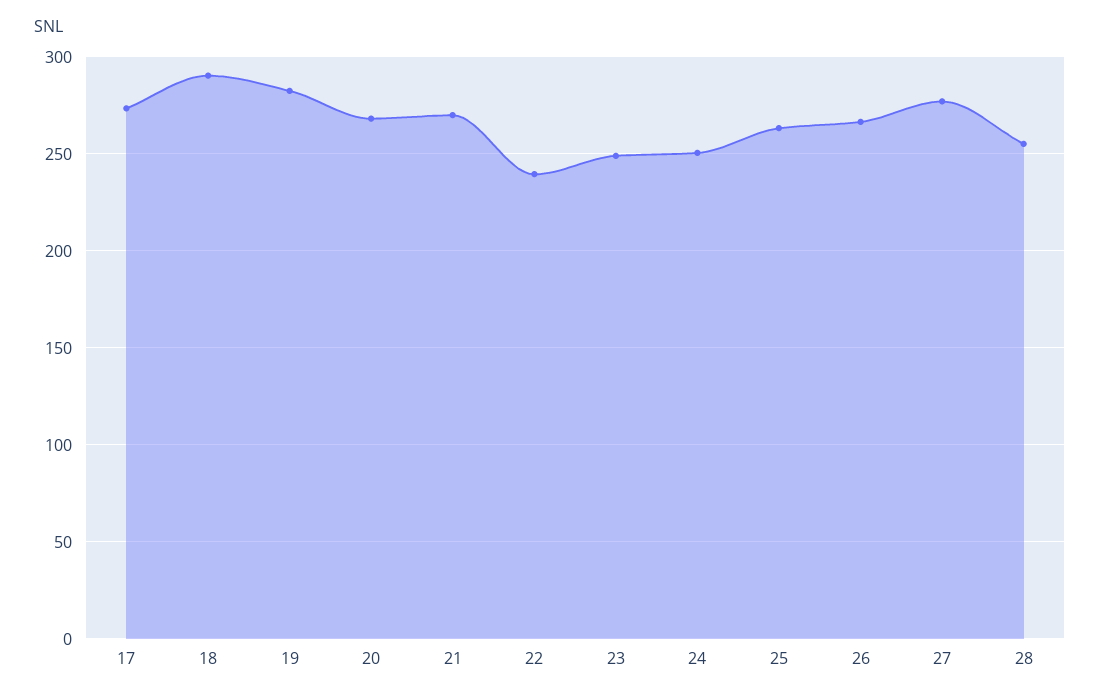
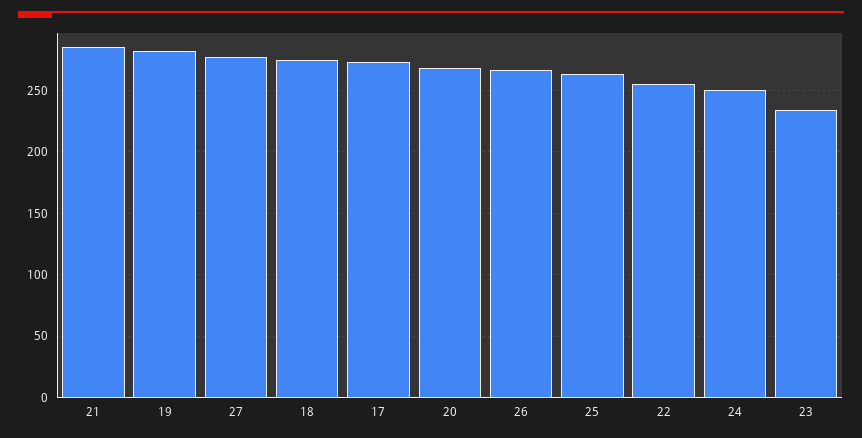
18: 290 -> 275
21: 270 -> 285
22: 240 -> 255
23: 250 -> 235
28: 255 -> none

